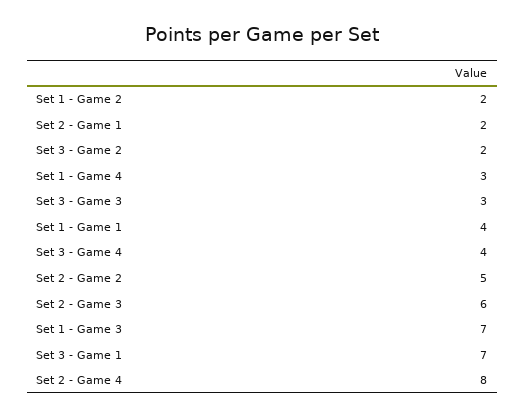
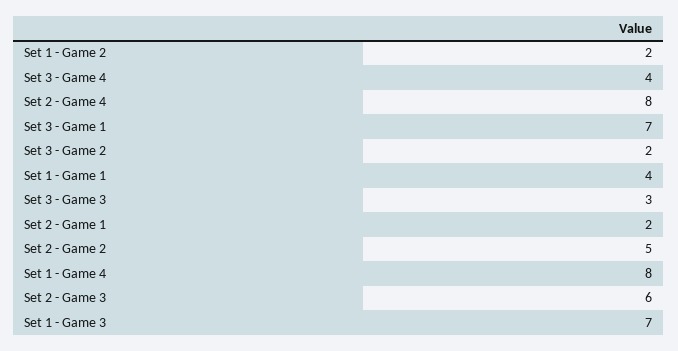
Set 1 - Game 4: 3 -> 8

